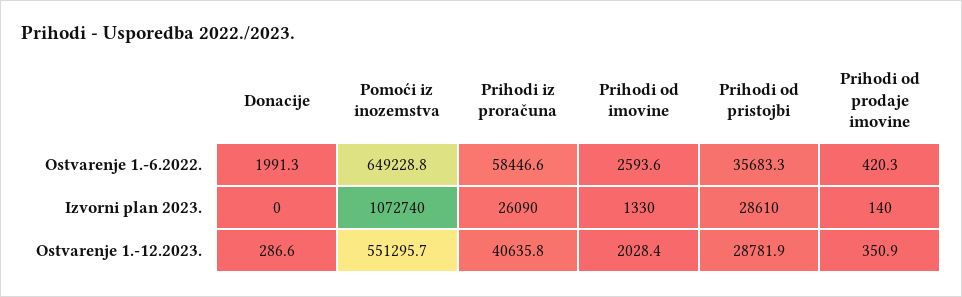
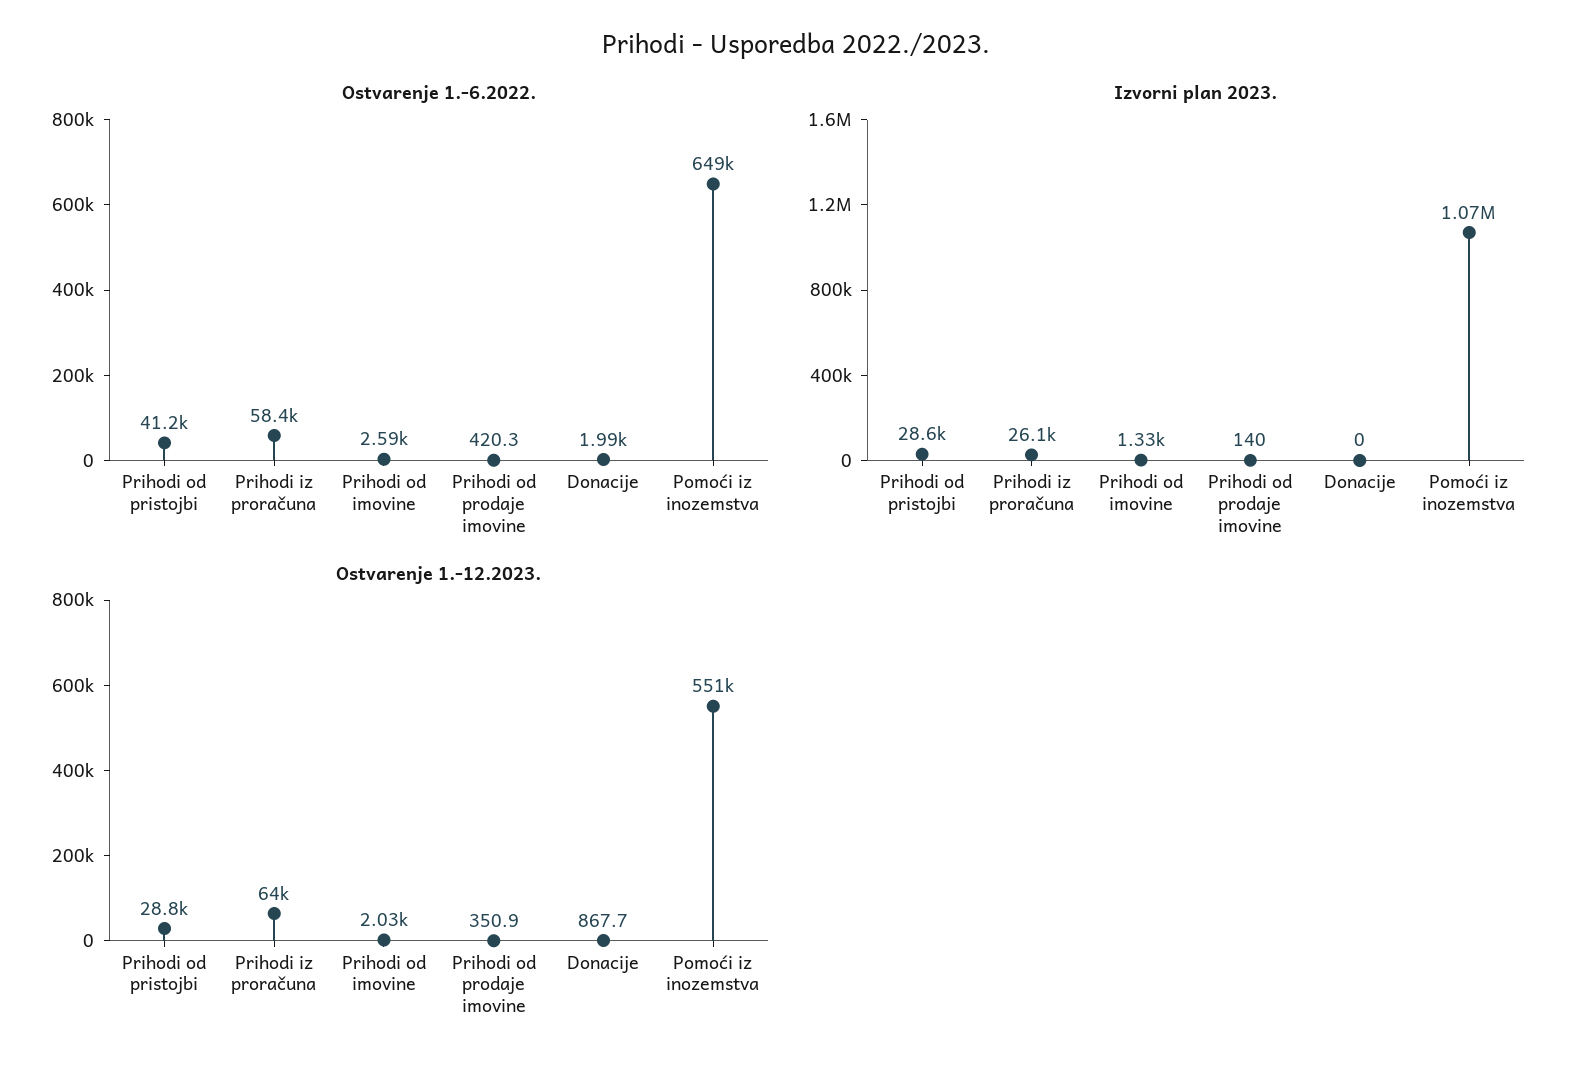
Ostvarenje 1.-6.2022., Prihodi od pristojbi: 35683.3 -> 41200
Ostvarenje 1.-12.2023., Donacije: 286.6 -> 867.7
Ostvarenje 1.-12.2023., Prihodi iz proračuna: 40635.8 -> 64000

